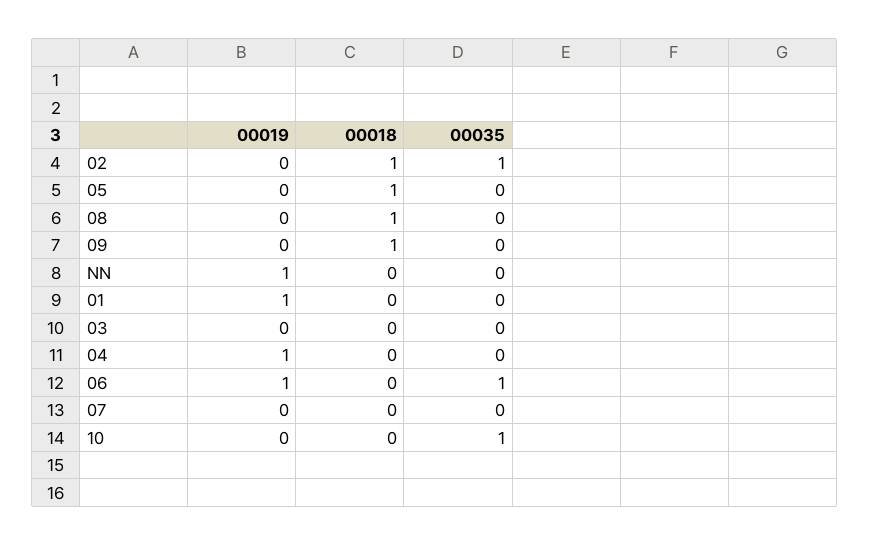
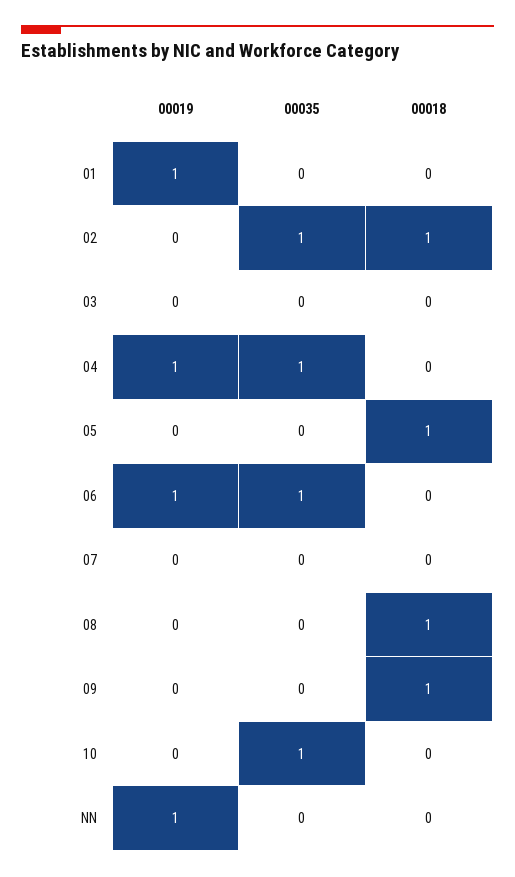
00035, 04: 0 -> 1

